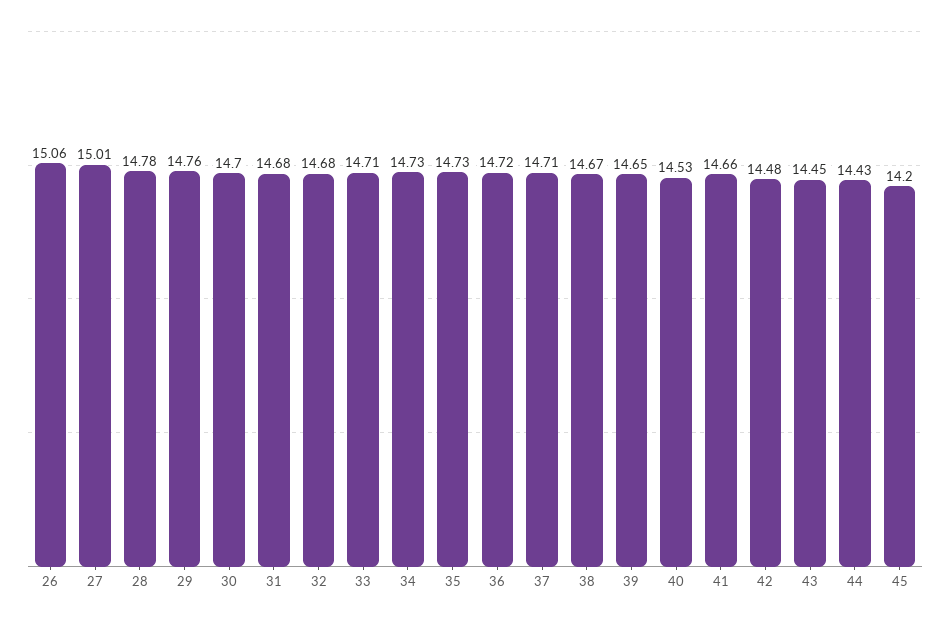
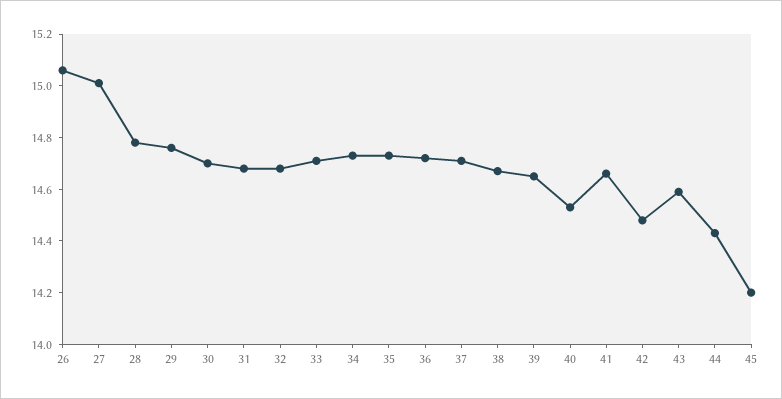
43: 14.45 -> 14.6

